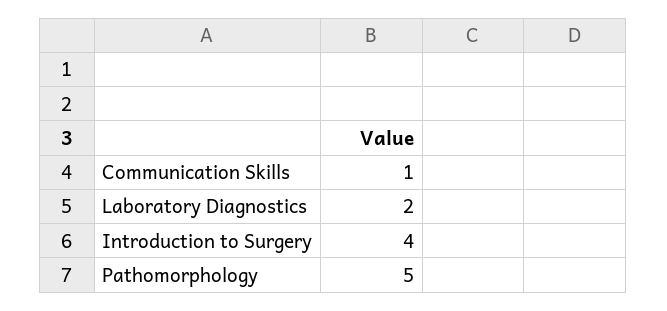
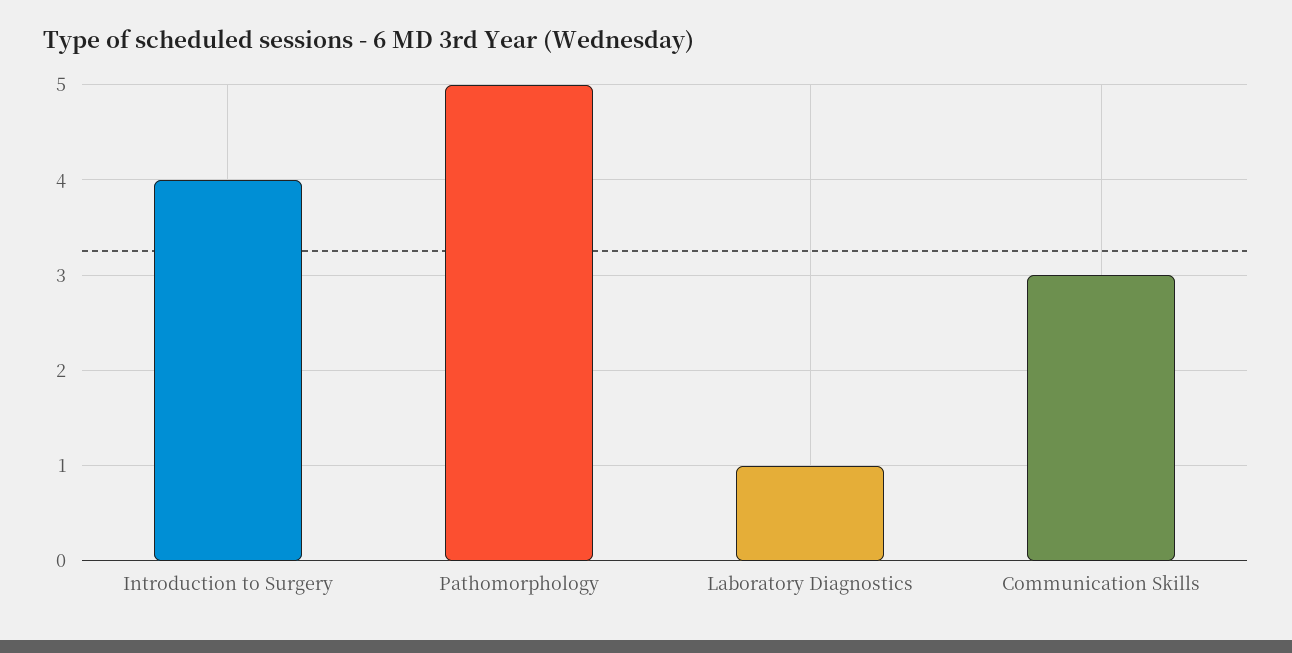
Communication Skills: 1 -> 3
Laboratory Diagnostics: 2 -> 1

